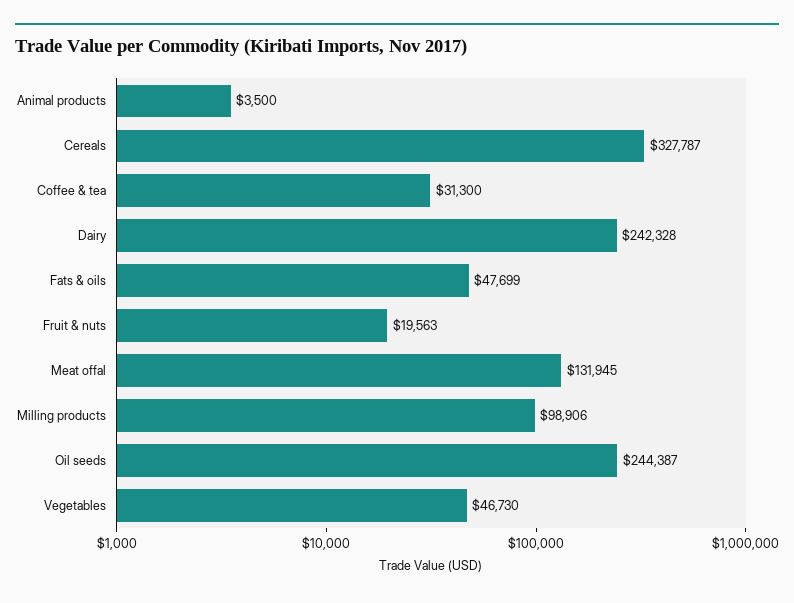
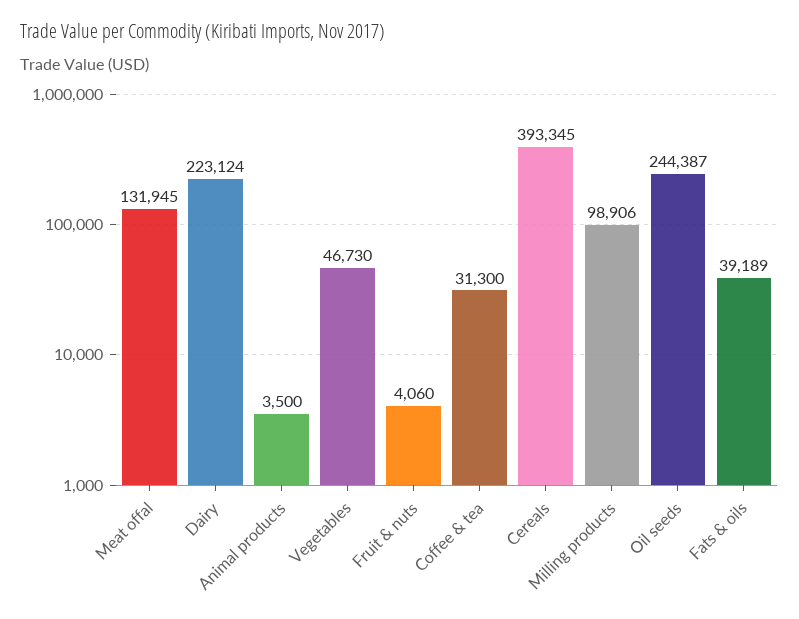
Cereals: 327787 -> 393345
Dairy: 242328 -> 223124
Fats & oils: 47699 -> 39189
Fruit & nuts: 19563 -> 4060

